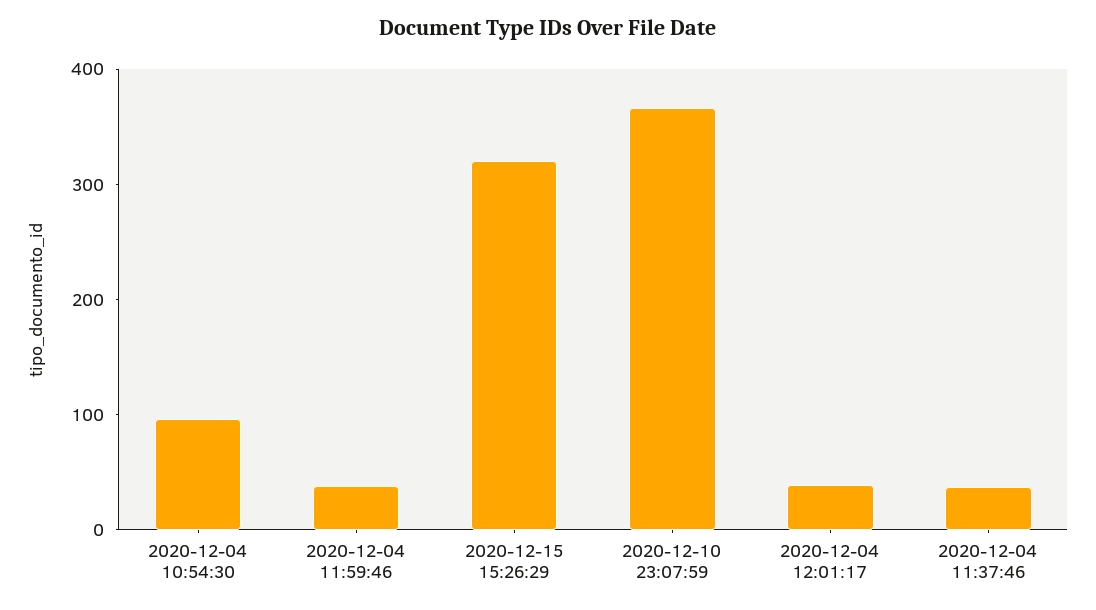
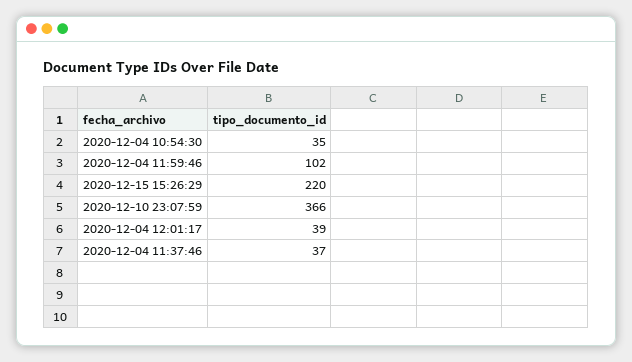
2020-12-04 10:54:30: 100 -> 35
2020-12-04 11:59:46: 40 -> 102
2020-12-15 15:26:29: 320 -> 220

